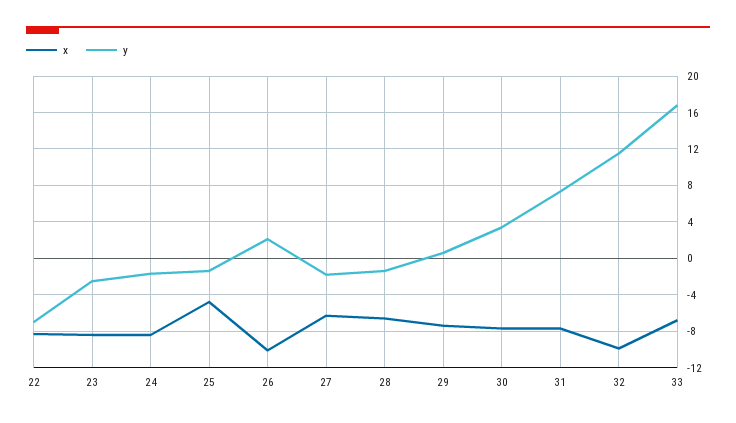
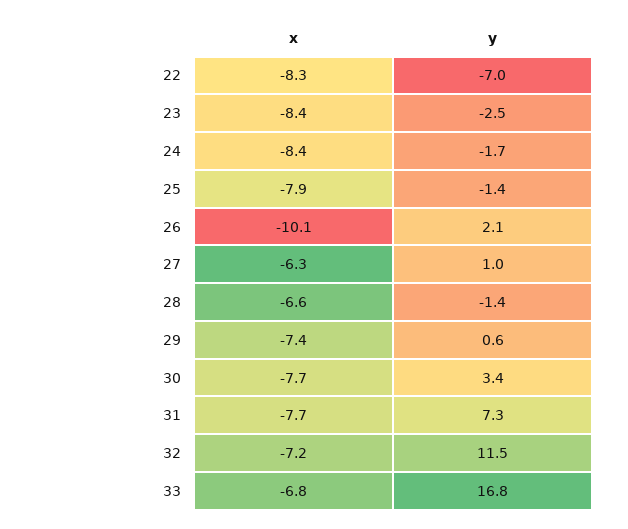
x, 25: -5 -> -7.9
y, 27: -2 -> 1
x, 32: -10 -> -7.2

